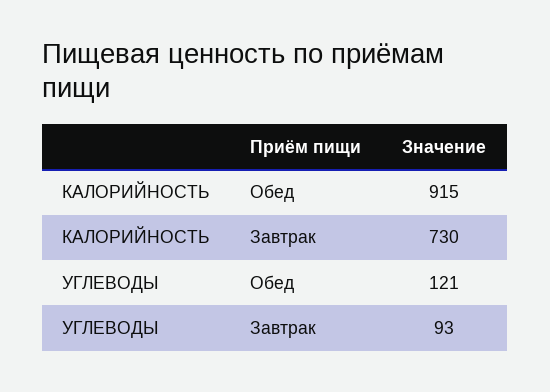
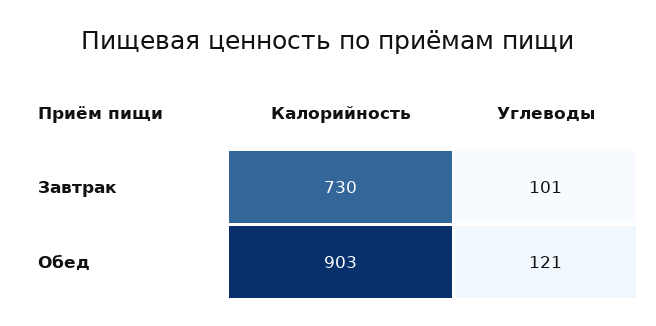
КАЛОРИЙНОСТЬ, Обед: 915 -> 903
УГЛЕВОДЫ, Завтрак: 93 -> 101

